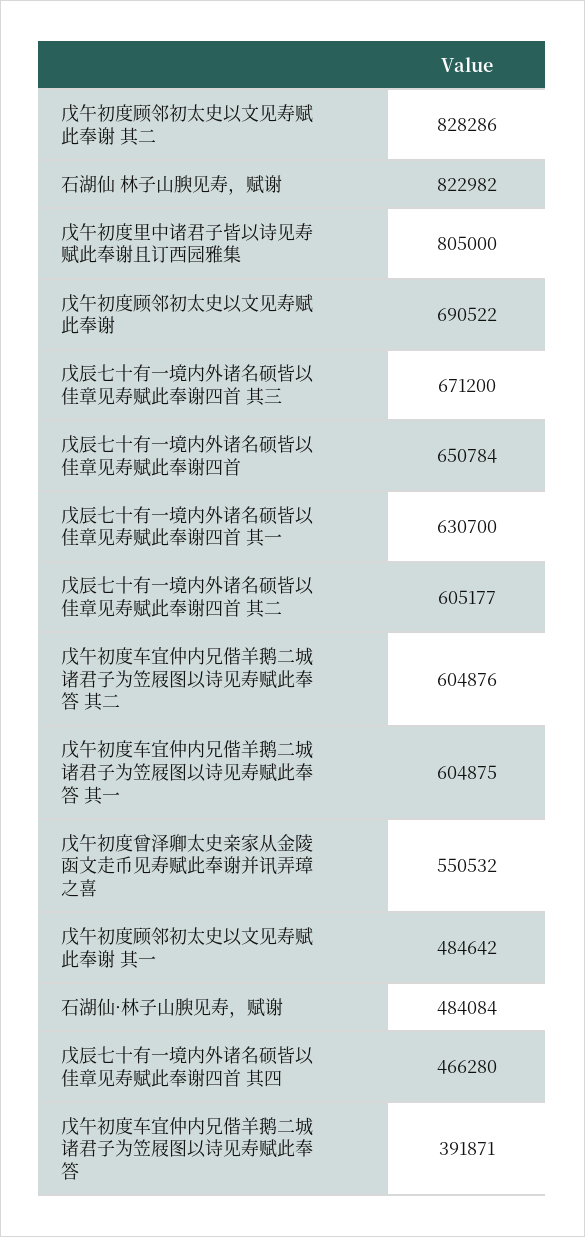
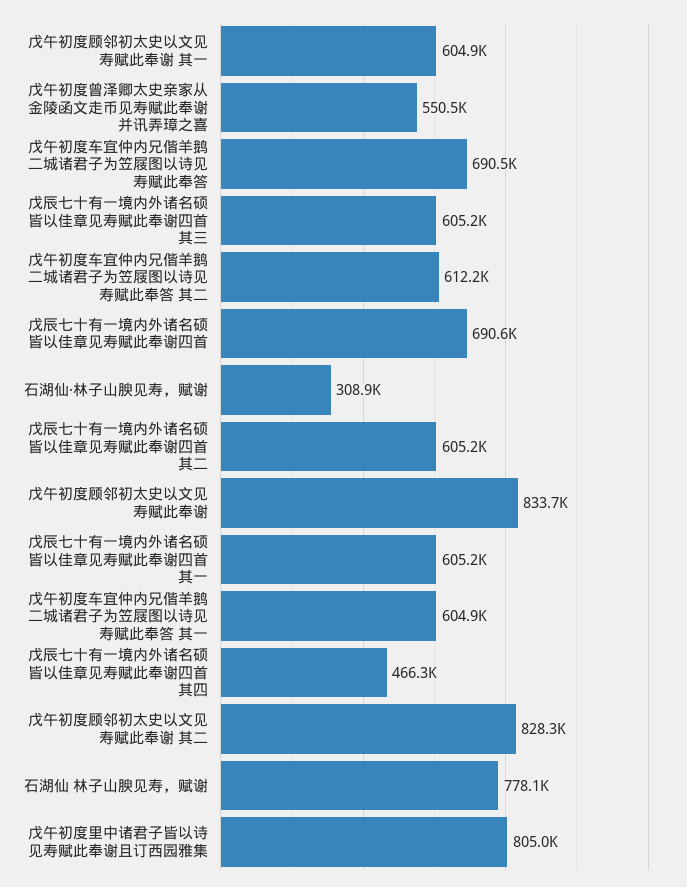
石湖仙 林子山腴见寿，赋谢: 822982 -> 778100
戊午初度顾邻初太史以文见寿赋此奉谢: 690522 -> 833700
戊辰七十有一境内外诸名硕皆以佳章见寿赋此奉谢四首 其三: 671200 -> 605200
戊辰七十有一境内外诸名硕皆以佳章见寿赋此奉谢四首: 650784 -> 690600
戊辰七十有一境内外诸名硕皆以佳章见寿赋此奉谢四首 其一: 630700 -> 605200
戊午初度车宜仲内兄偕羊鹅二城诸君子为笠屐图以诗见寿赋此奉答 其二: 604876 -> 612200
戊午初度顾邻初太史以文见寿赋此奉谢 其一: 484642 -> 604900
石湖仙·林子山腴见寿，赋谢: 484084 -> 308900
戊午初度车宜仲内兄偕羊鹅二城诸君子为笠屐图以诗见寿赋此奉答: 391871 -> 690500

